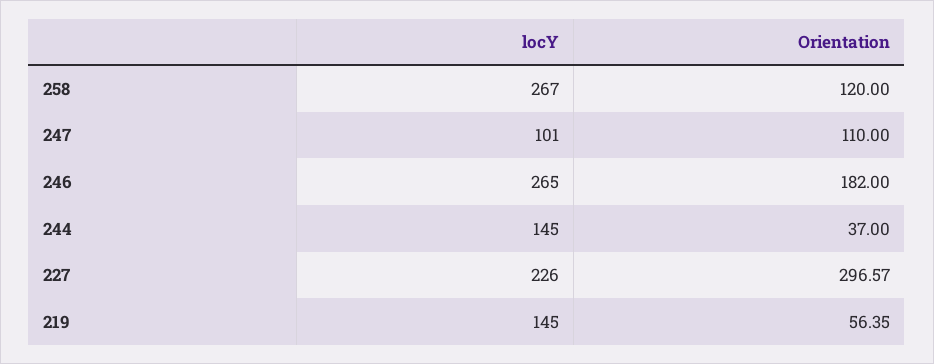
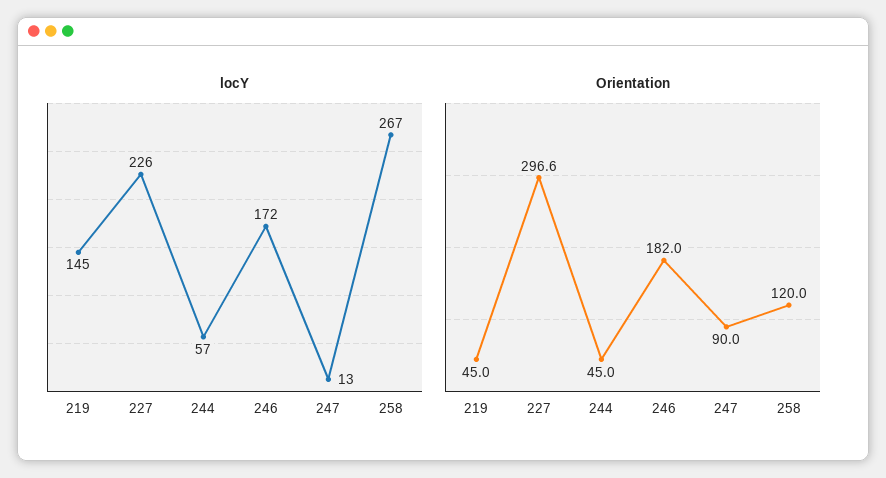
locY, 247: 101 -> 13
Orientation, 247: 110 -> 90
locY, 246: 265 -> 172
locY, 244: 145 -> 57
Orientation, 244: 37 -> 45
Orientation, 219: 56.35 -> 45

